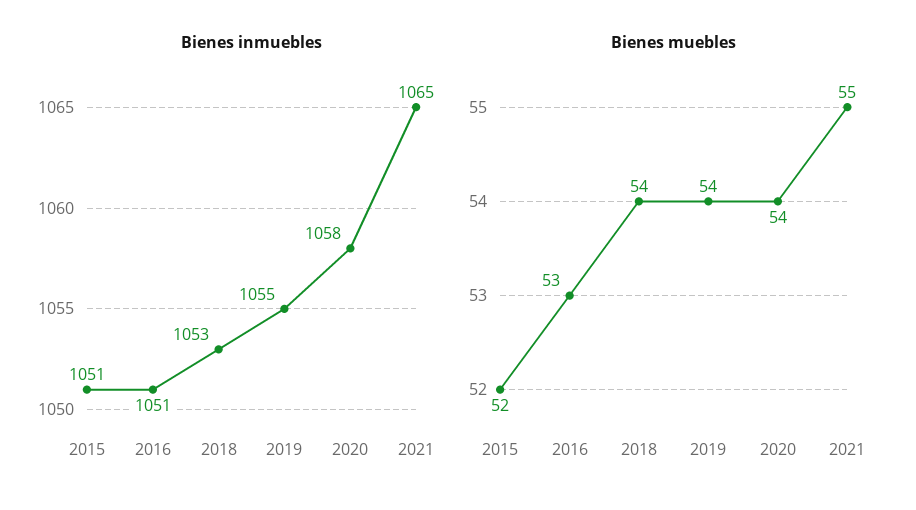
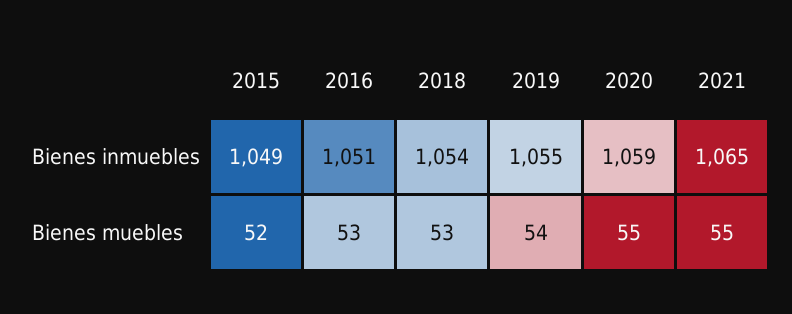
Bienes inmuebles, 2015: 1051 -> 1049
Bienes inmuebles, 2018: 1053 -> 1054
Bienes inmuebles, 2020: 1058 -> 1059
Bienes muebles, 2018: 54 -> 53
Bienes muebles, 2020: 54 -> 55

